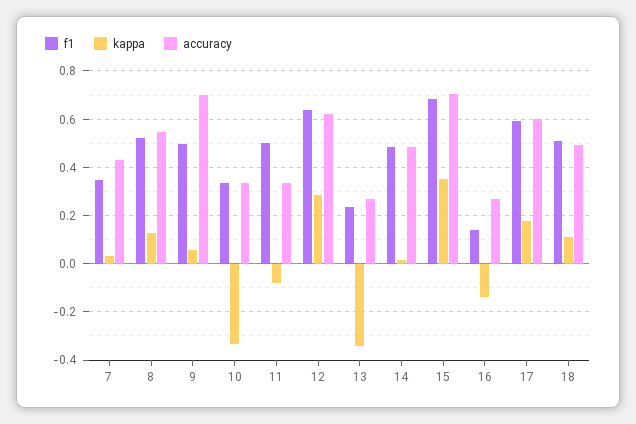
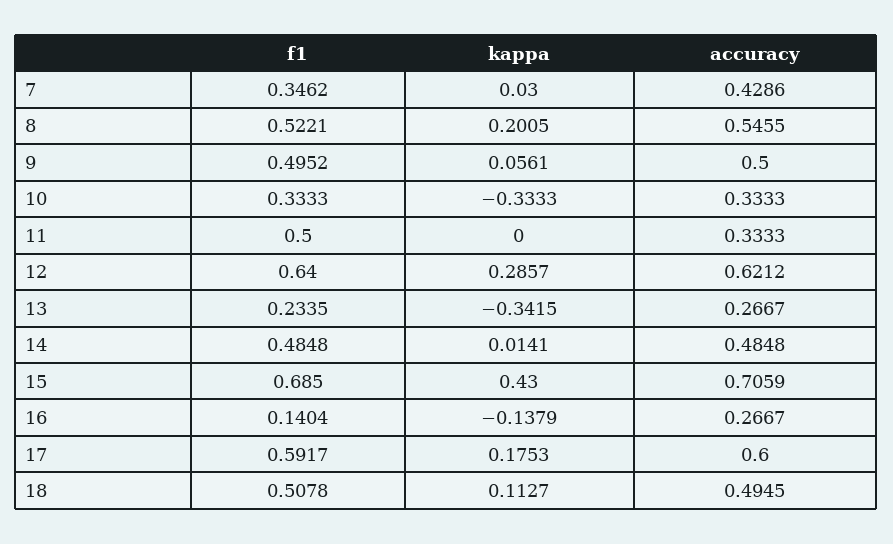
kappa, 8: 0.125 -> 0.2005
accuracy, 9: 0.7 -> 0.5
kappa, 11: -0.075 -> 0
kappa, 15: 0.35 -> 0.43

